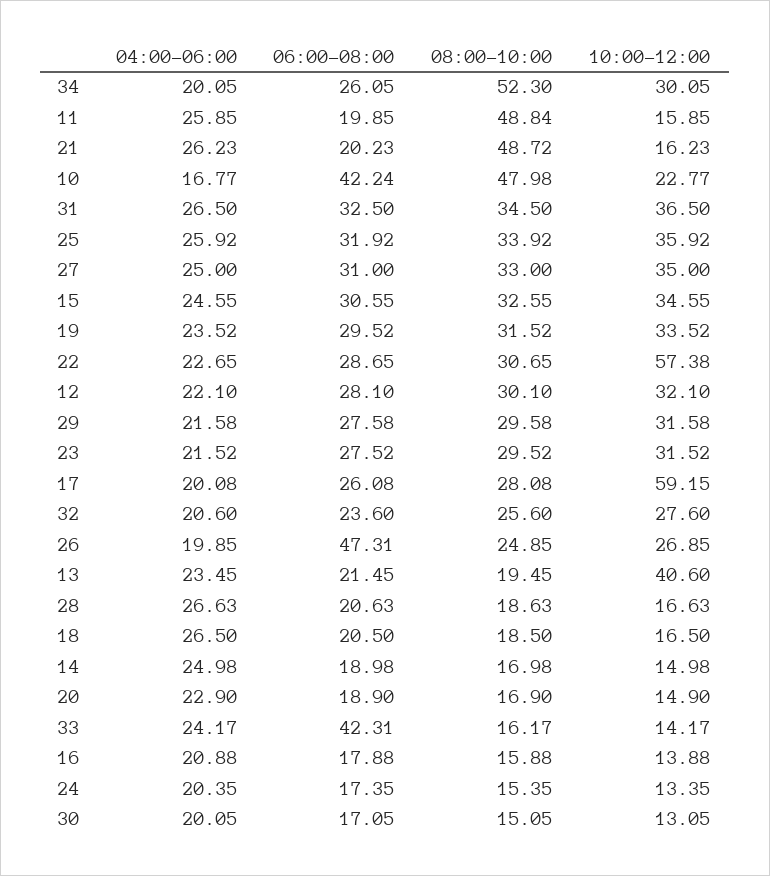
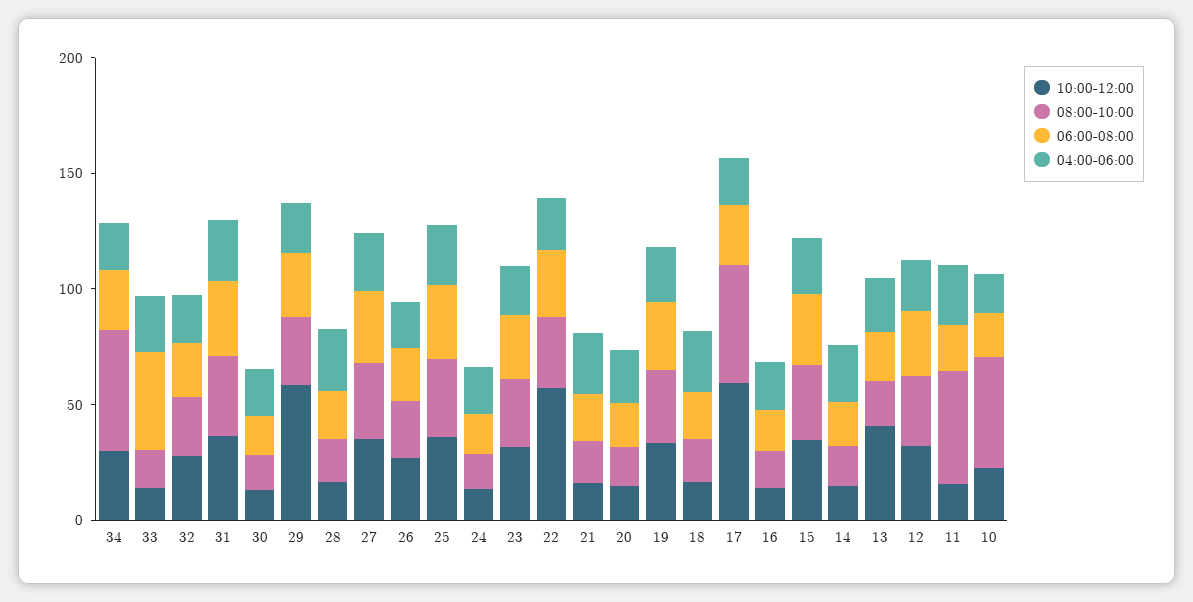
08:00-10:00, 21: 48.72 -> 20
06:00-08:00, 10: 42.24 -> 20
10:00-12:00, 29: 31.58 -> 60
08:00-10:00, 17: 28.08 -> 50
06:00-08:00, 26: 47.31 -> 20

